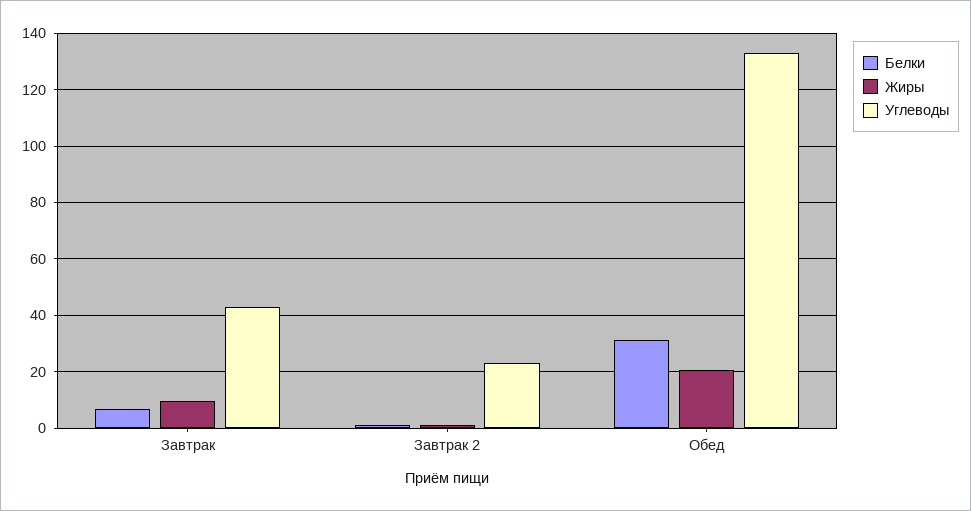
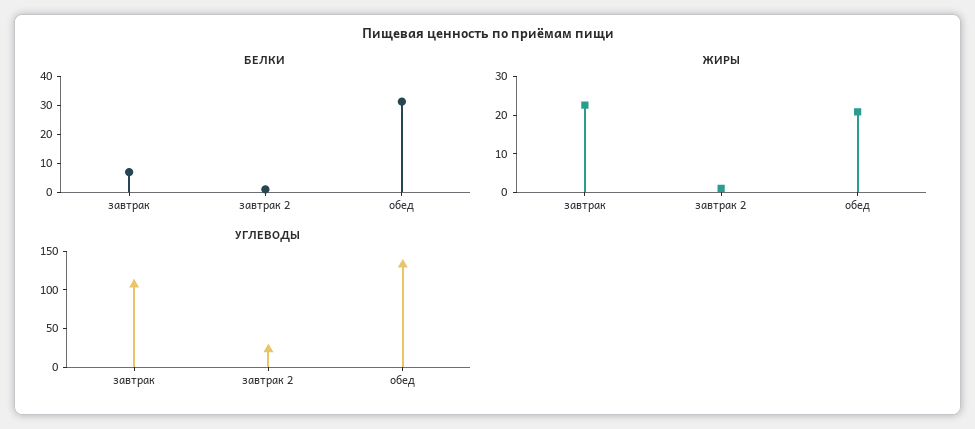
Жиры, Завтрак: 10 -> 22.5
Углеводы, Завтрак: 42.5 -> 100

